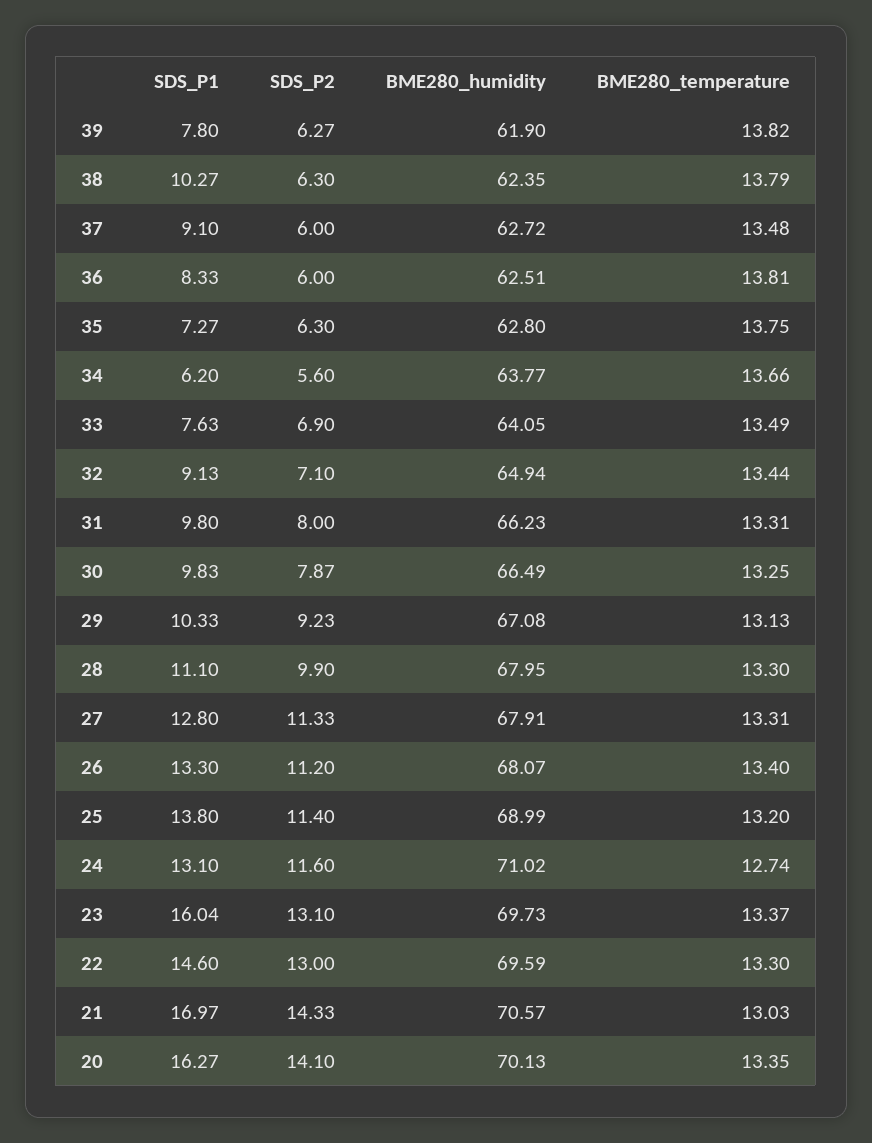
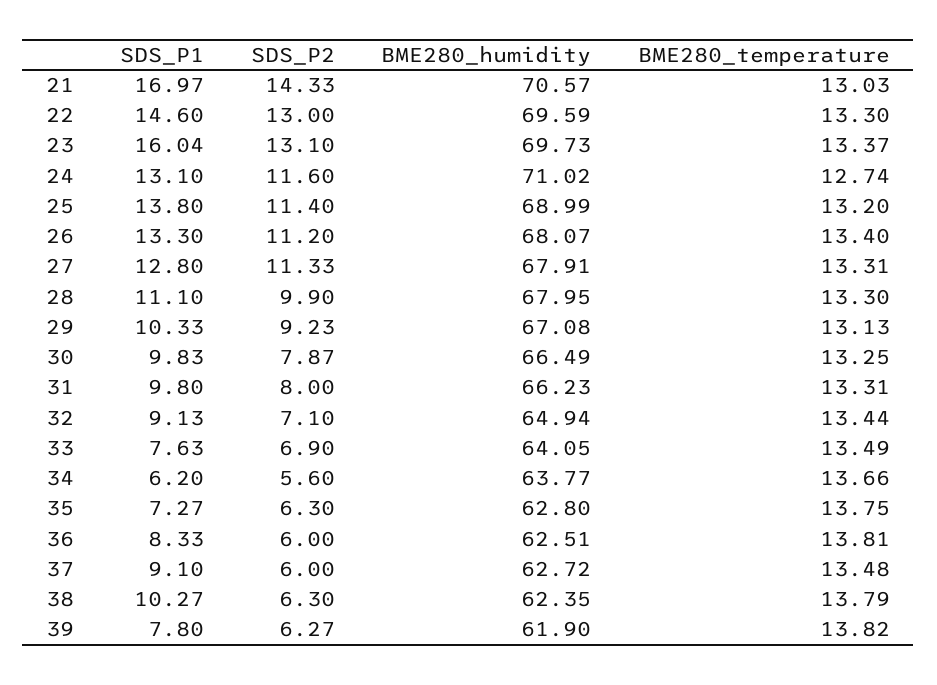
SDS_P1, 20: 16.27 -> none
SDS_P2, 20: 14.1 -> none
BME280_humidity, 20: 70.13 -> none
BME280_temperature, 20: 13.35 -> none

